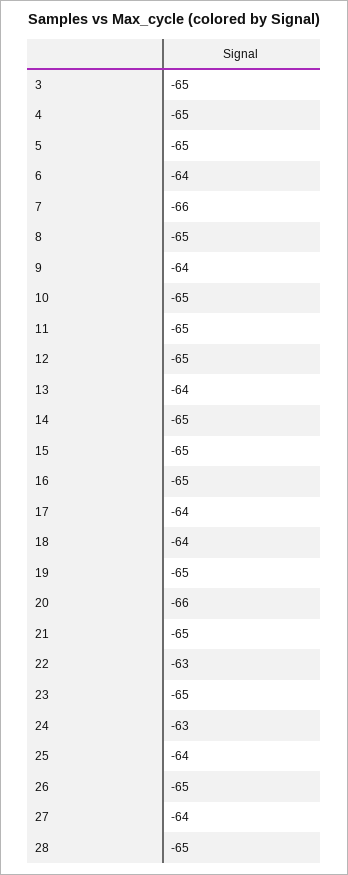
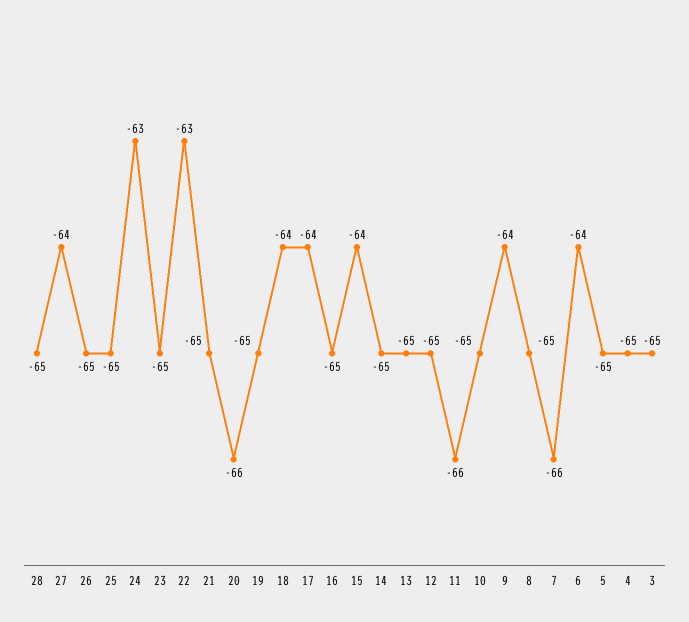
11: -65 -> -66
13: -64 -> -65
15: -65 -> -64
25: -64 -> -65

